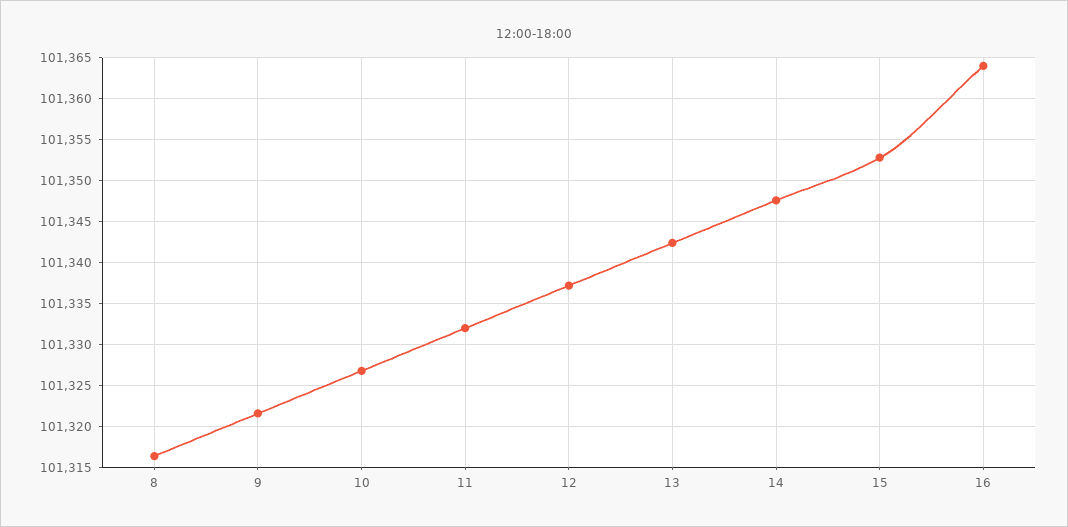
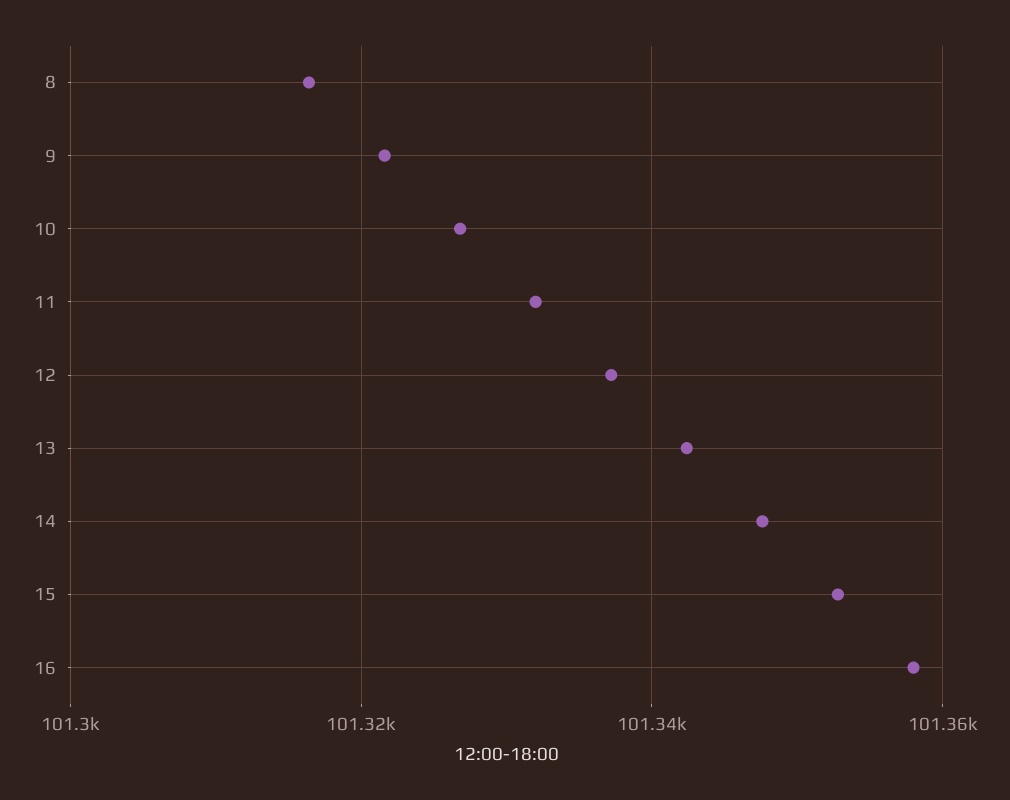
16: 101364 -> 101358

